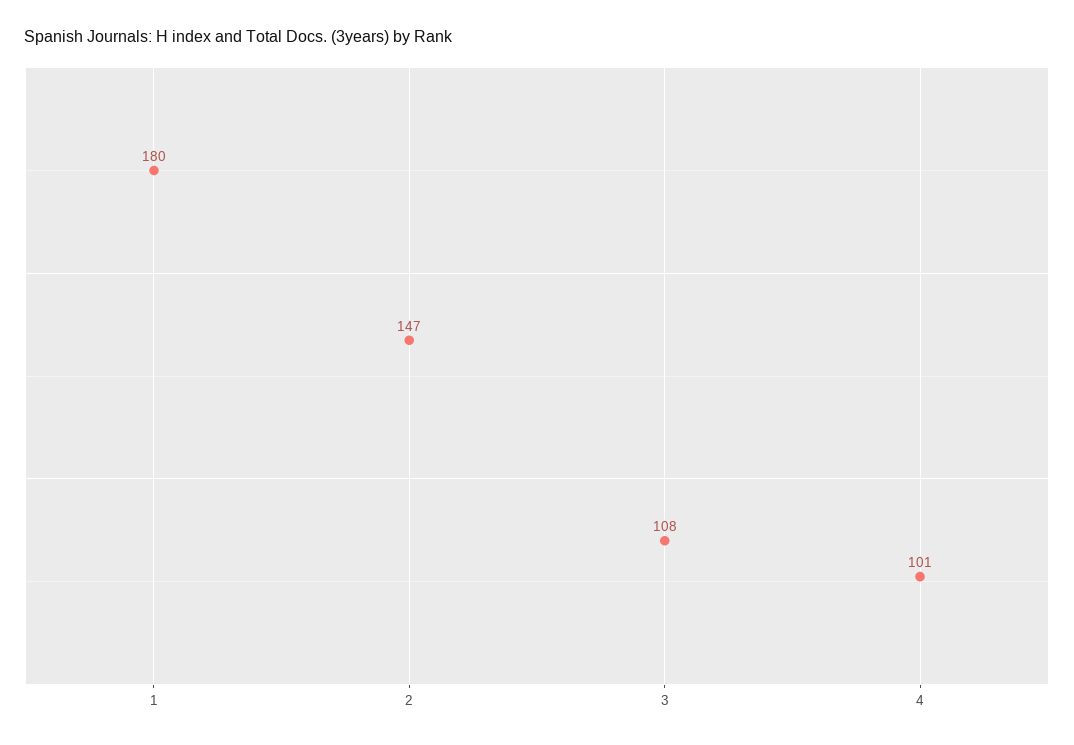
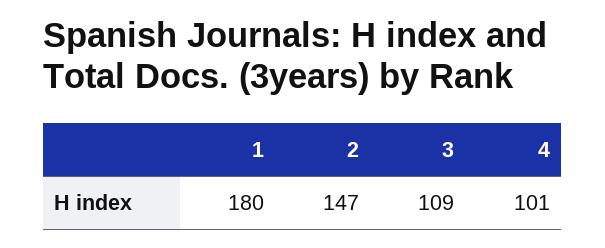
3: 108 -> 109

